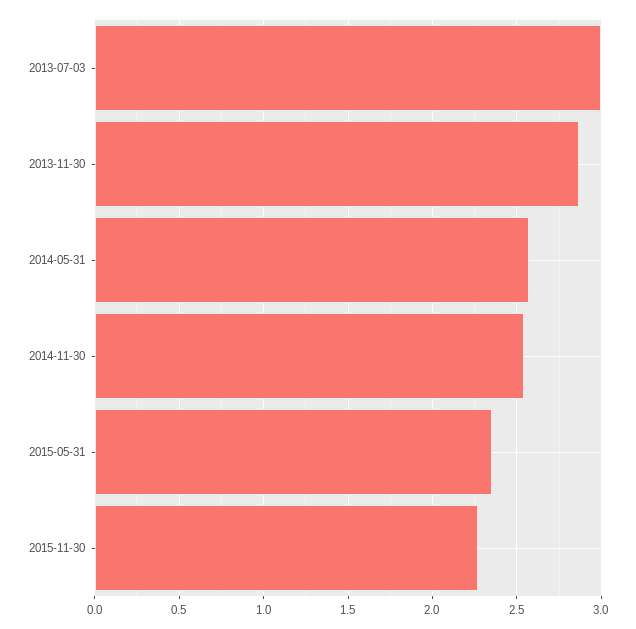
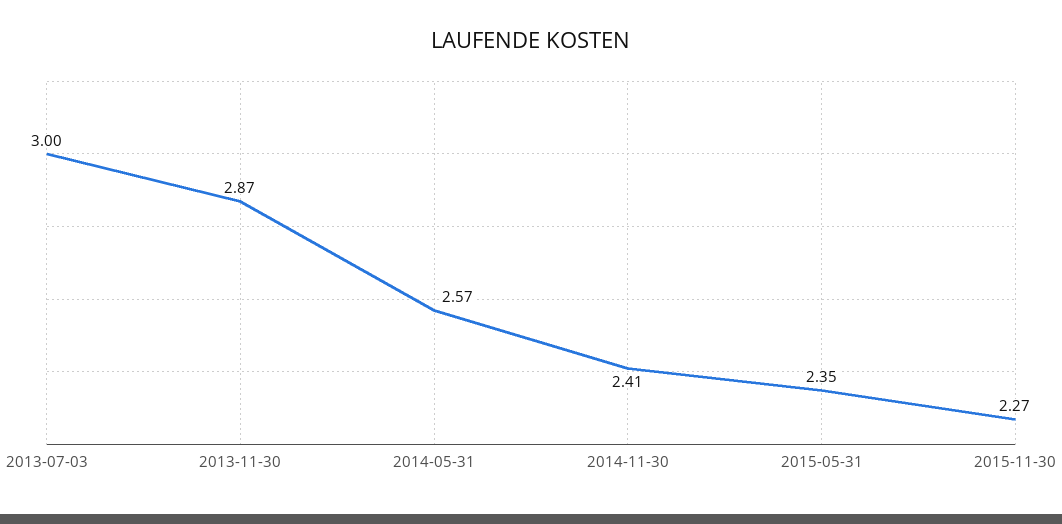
2014-11-30: 2.55 -> 2.41

